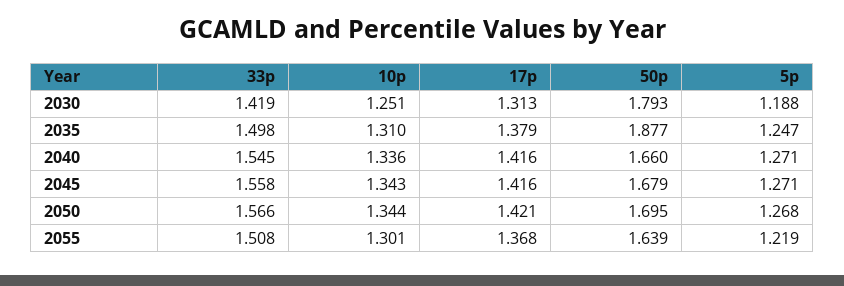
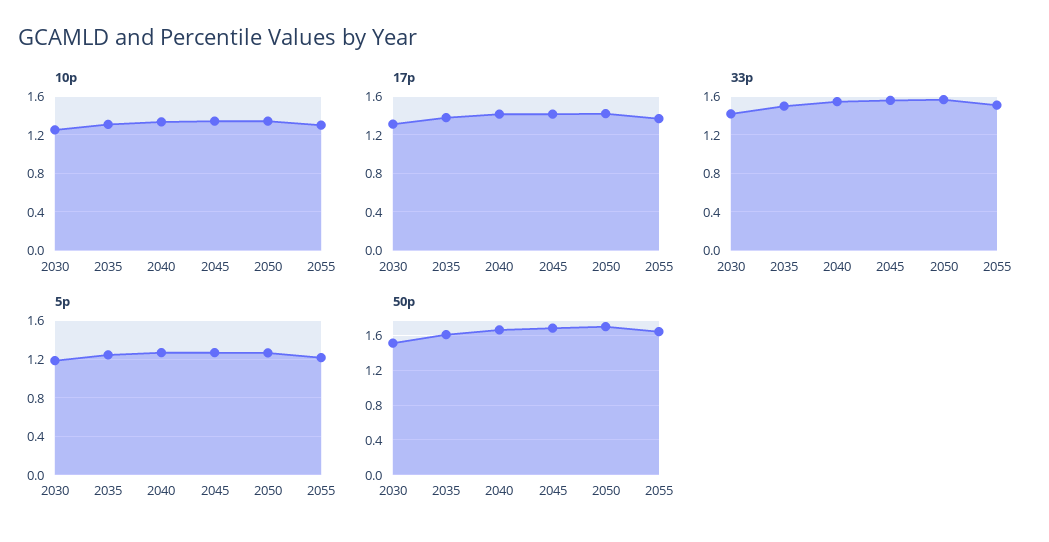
50p, 2030: 1.793 -> 1.5
50p, 2035: 1.877 -> 1.6

